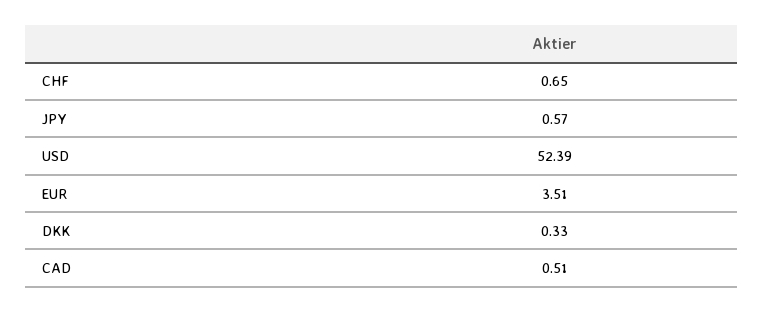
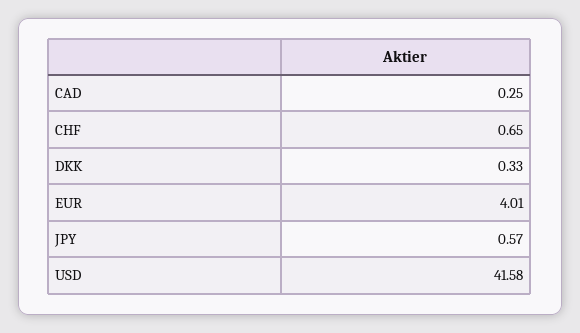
USD: 52.39 -> 41.58
EUR: 3.51 -> 4.01
CAD: 0.51 -> 0.25

